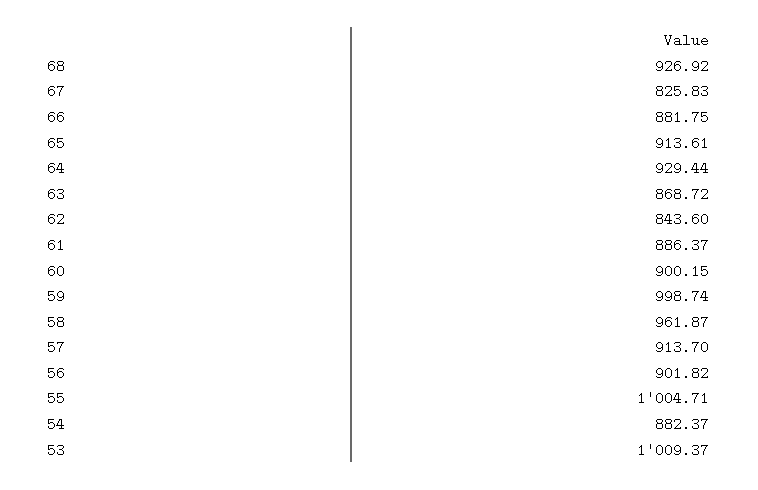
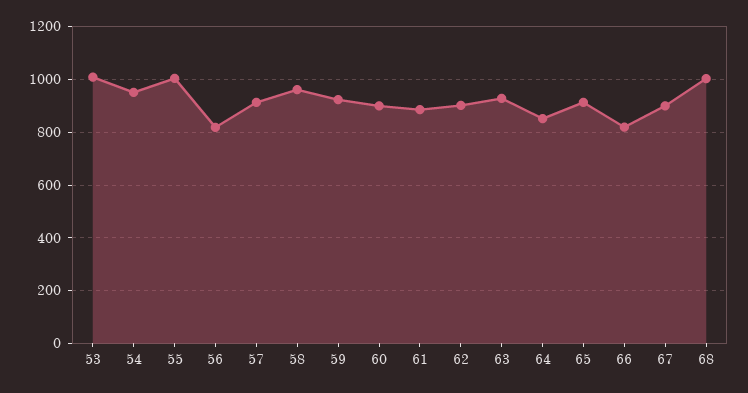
68: 926.92 -> 1000
67: 825.83 -> 900
66: 881.75 -> 825
64: 929.44 -> 850
63: 868.72 -> 925
62: 843.6 -> 900
59: 998.74 -> 925
56: 901.82 -> 825
54: 882.37 -> 950

